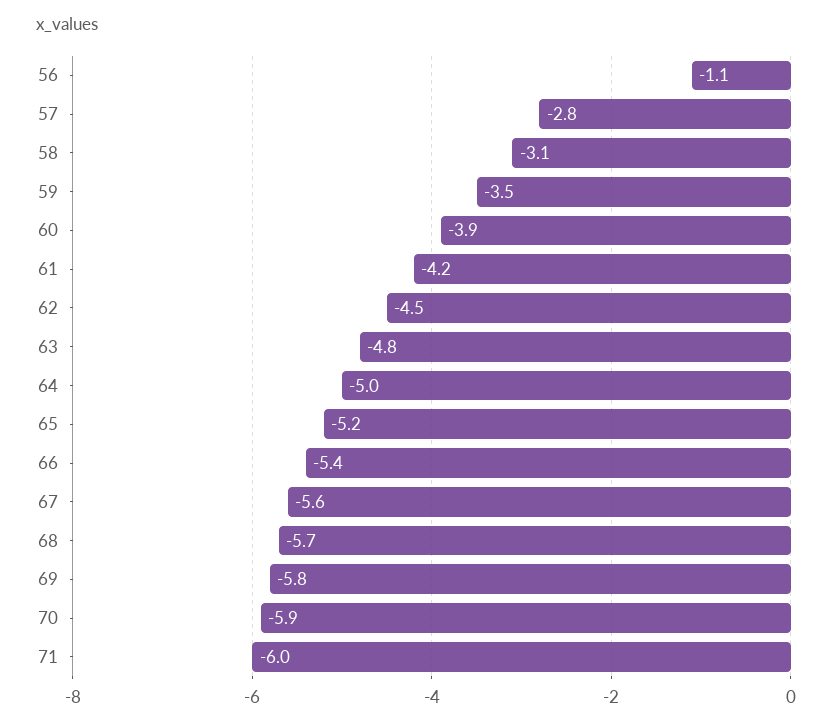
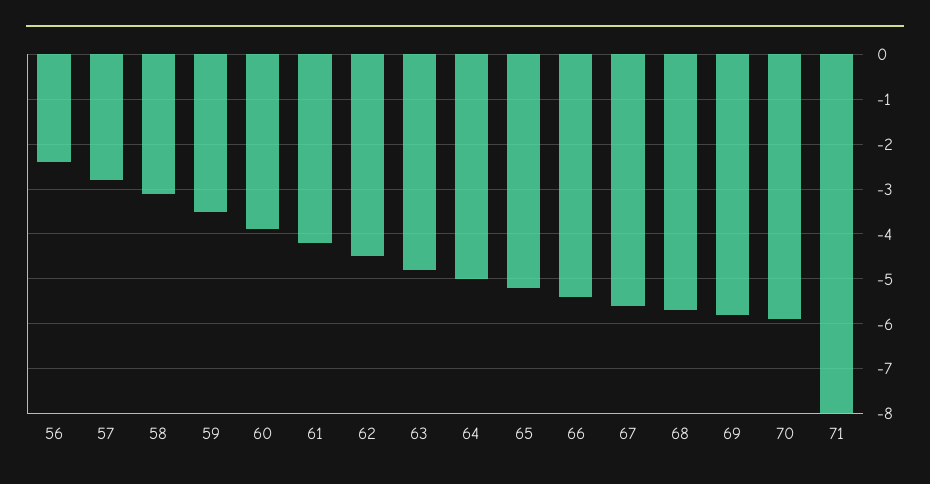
56: -1.1 -> -2.5
71: -6 -> -8

